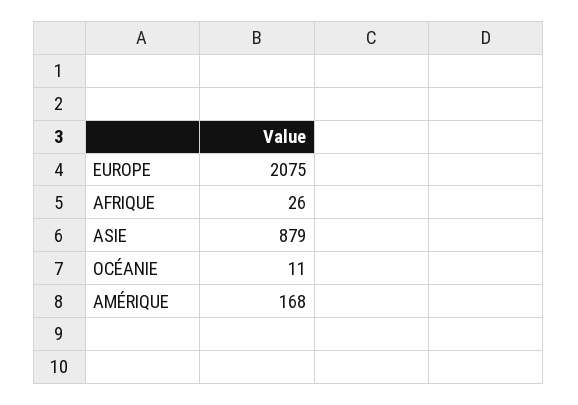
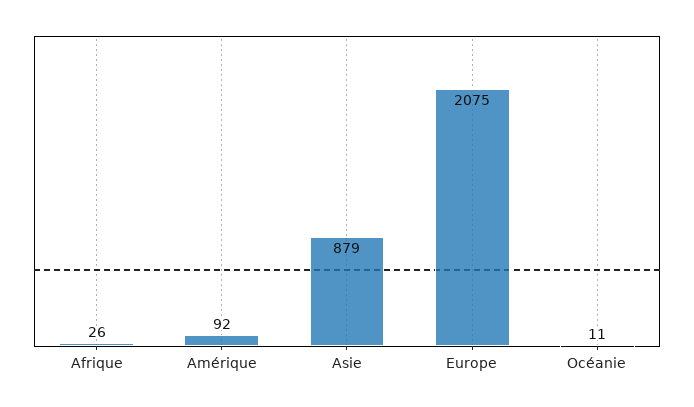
AMÉRIQUE: 168 -> 92

